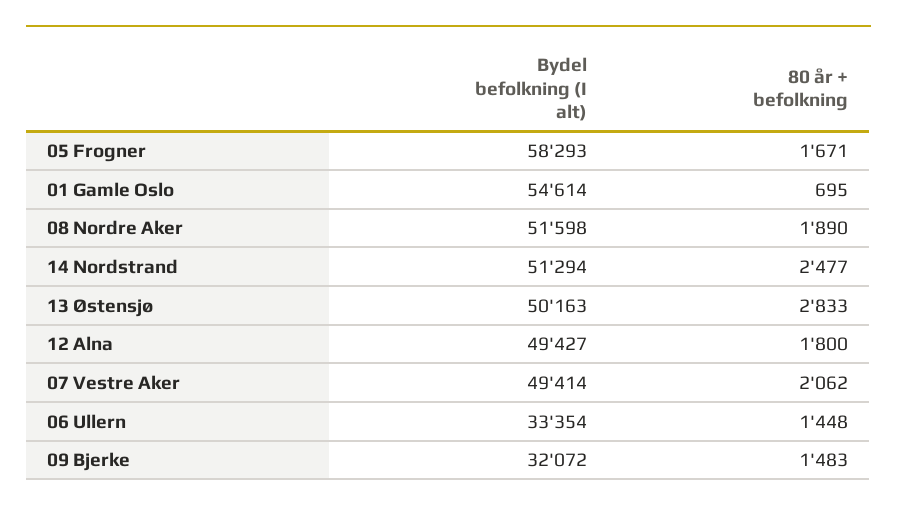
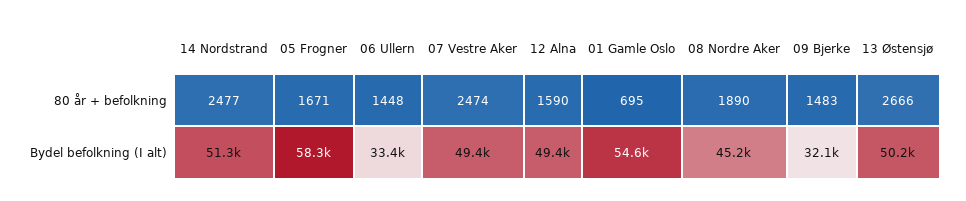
Bydel befolkning (I alt), 08 Nordre Aker: 51598 -> 45200
80 år + befolkning, 13 Østensjø: 2833 -> 2666
80 år + befolkning, 12 Alna: 1800 -> 1590
80 år + befolkning, 07 Vestre Aker: 2062 -> 2474

